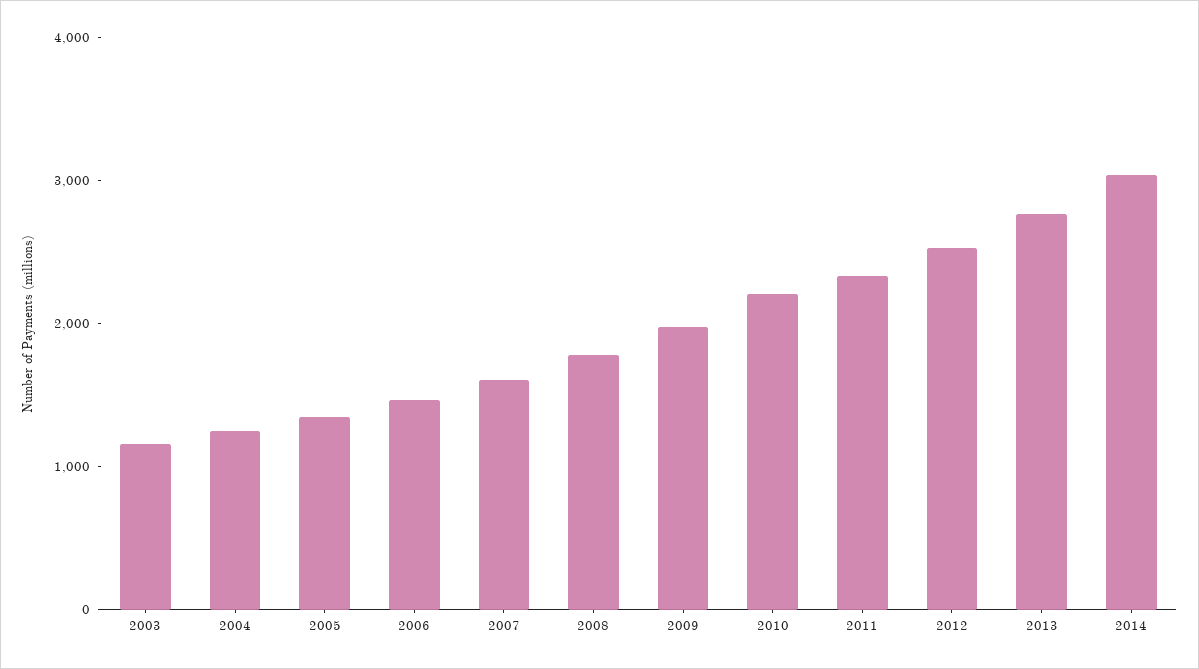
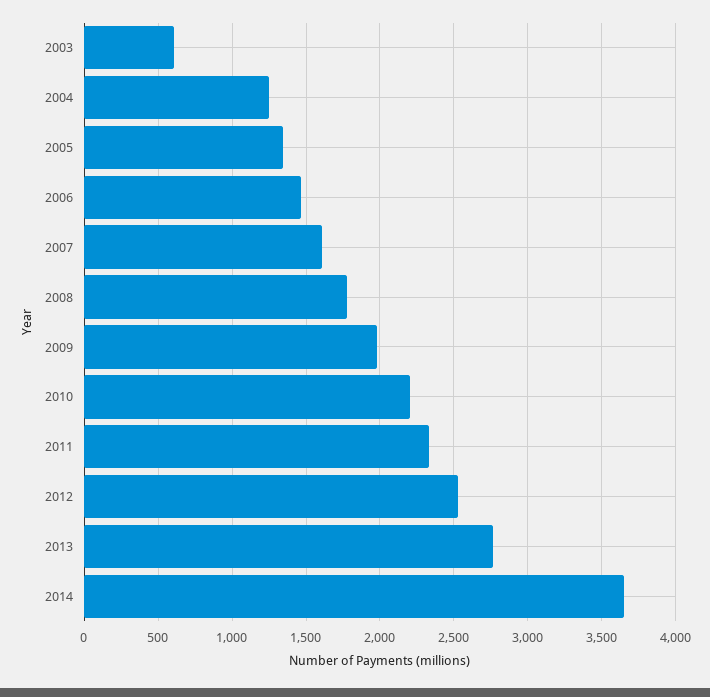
2003: 1200 -> 600
2014: 3000 -> 3650

